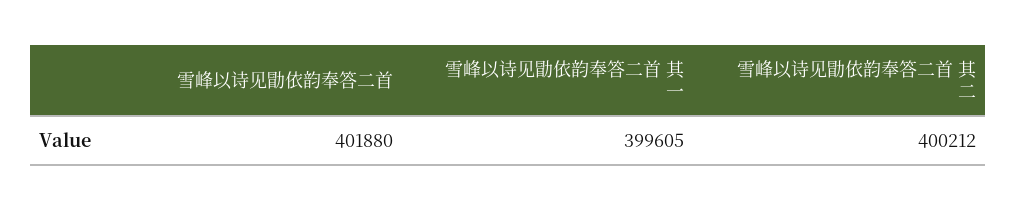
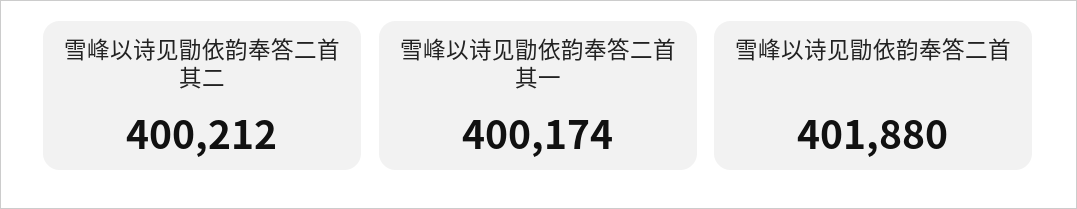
雪峰以诗见勖依韵奉答二首 其一: 399605 -> 400174

